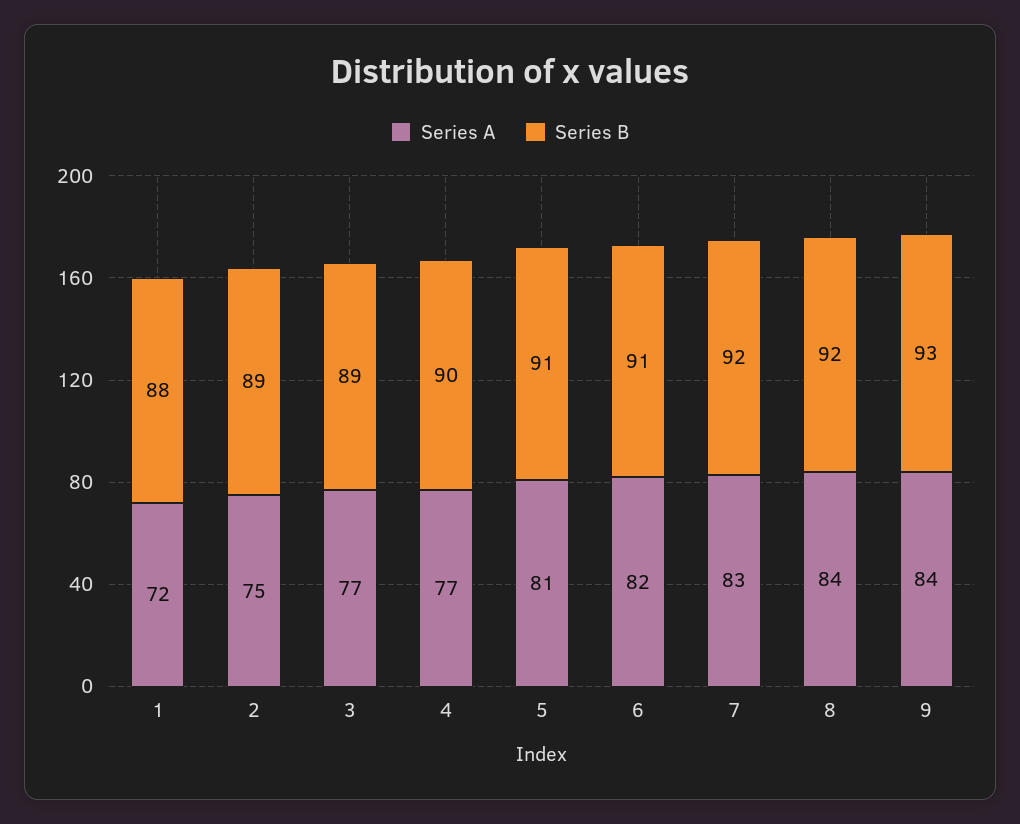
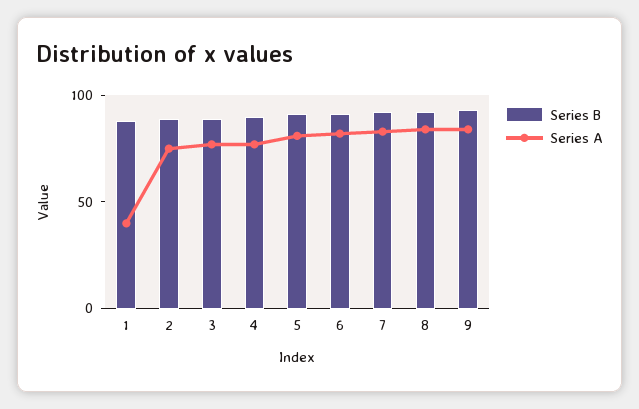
Series A, 1: 72 -> 40

